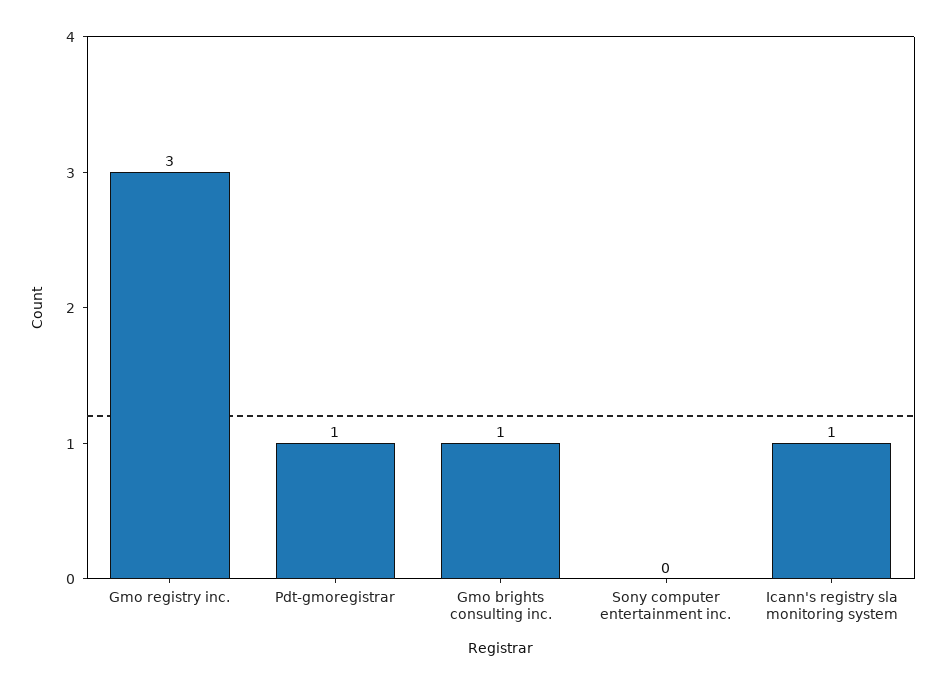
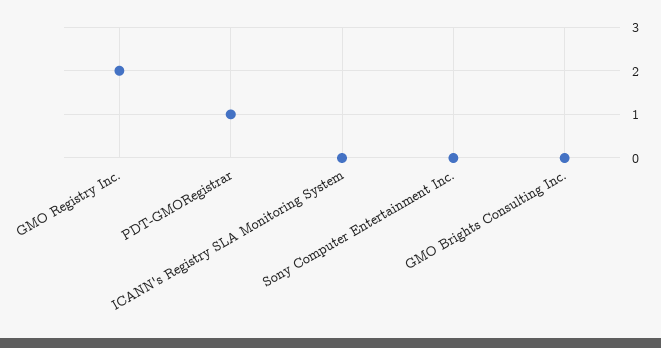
Gmo registry inc.: 3 -> 2
Gmo brights consulting inc.: 1 -> 0
Icann's registry sla monitoring system: 1 -> 0

